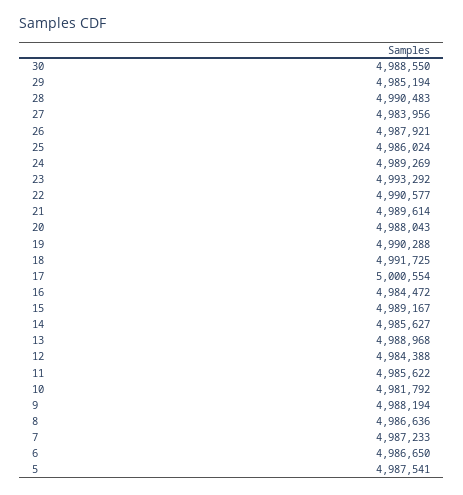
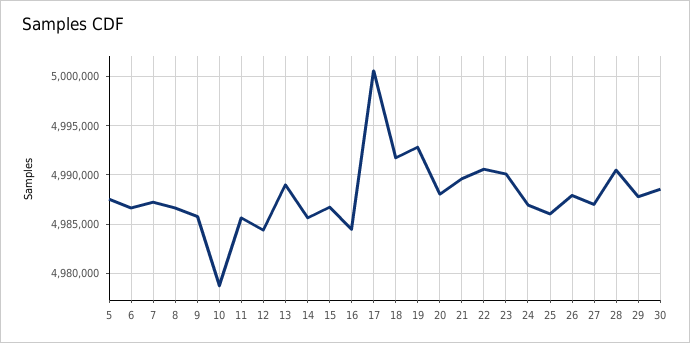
29: 4985194 -> 4988000
27: 4983956 -> 4987000
24: 4989269 -> 4987000
23: 4993292 -> 4990000
19: 4990288 -> 4993000
15: 4989167 -> 4987000
10: 4981792 -> 4979000
9: 4988194 -> 4986000

